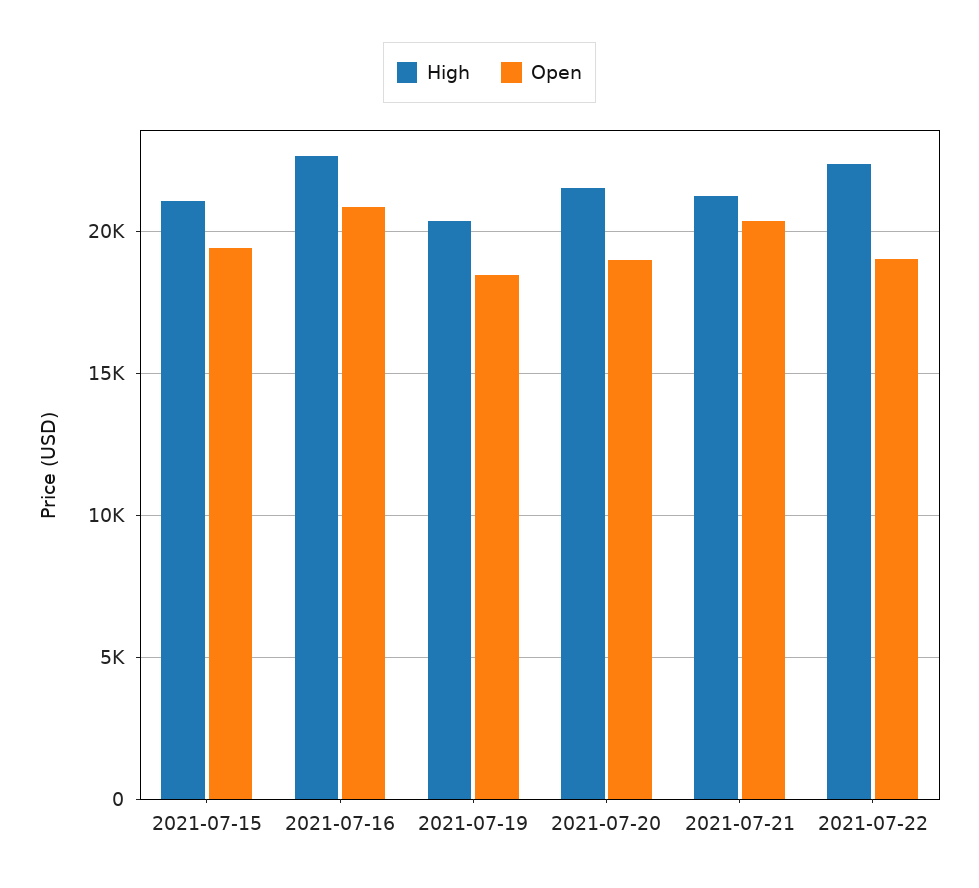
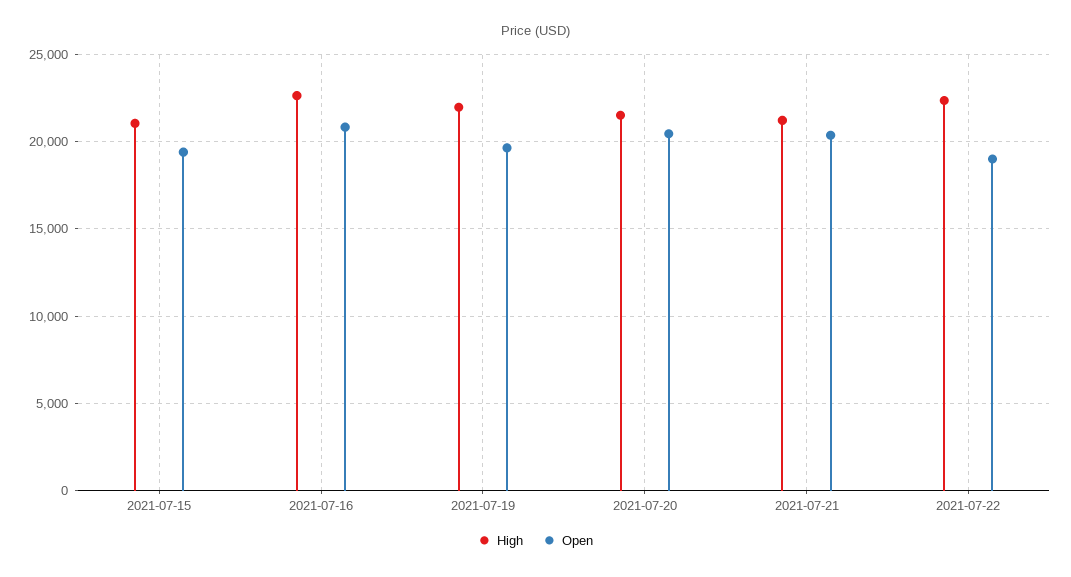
High, 2021-07-19: 20500 -> 22000
Open, 2021-07-19: 18500 -> 19500
Open, 2021-07-20: 19000 -> 20500

